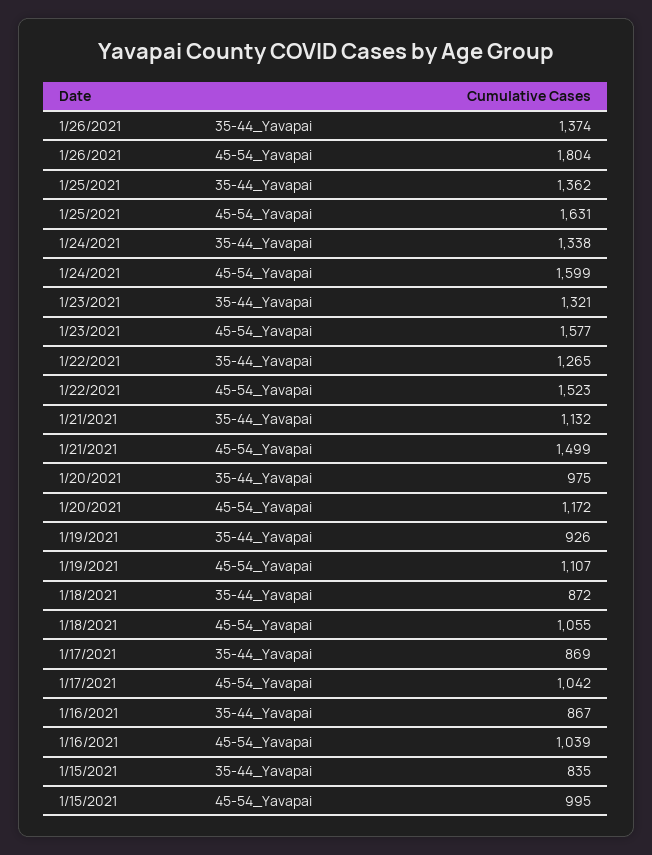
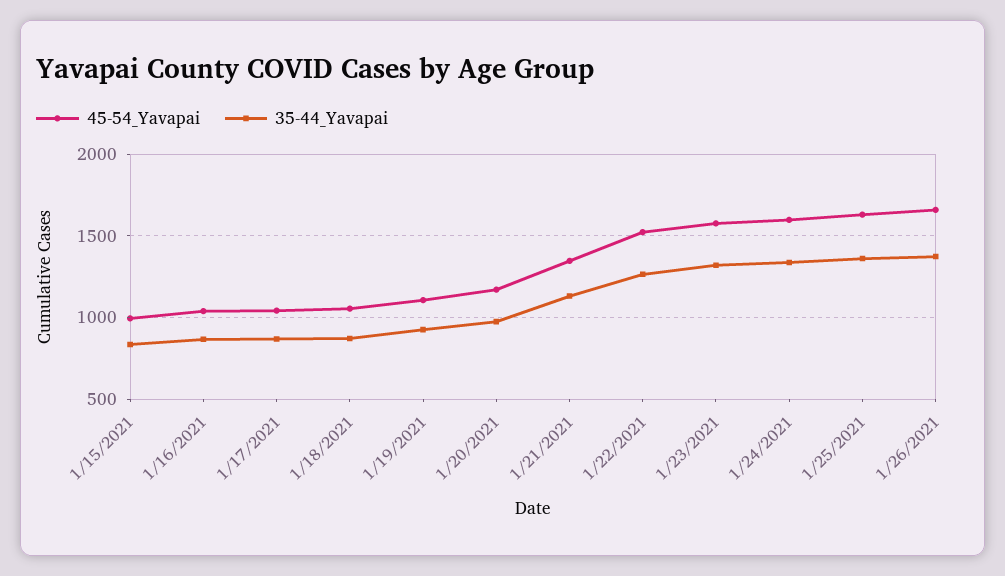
45-54_Yavapai, 1/26/2021: 1804 -> 1650
45-54_Yavapai, 1/21/2021: 1499 -> 1350

